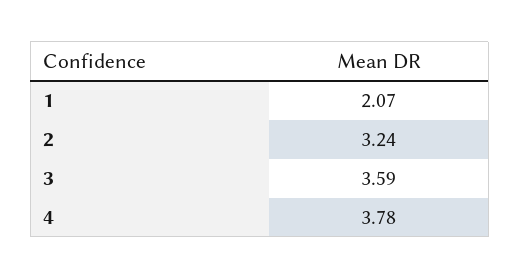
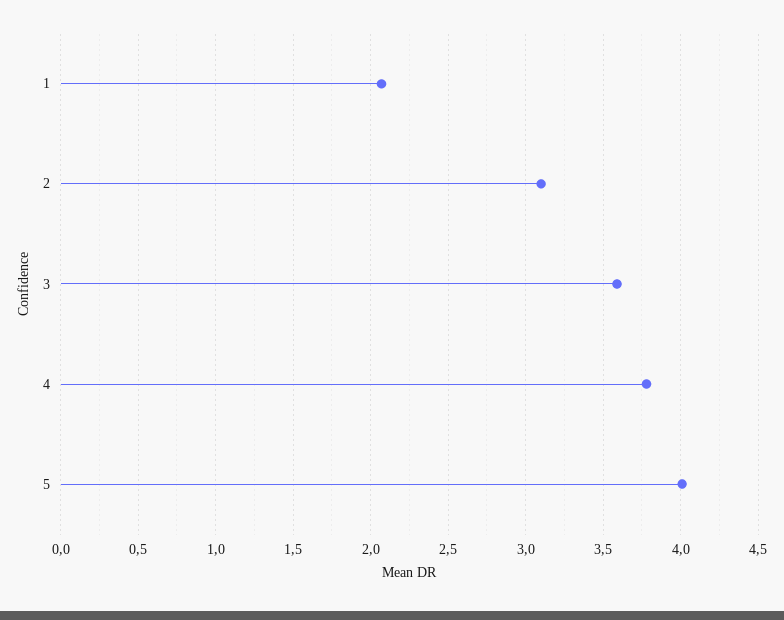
2: 3.24 -> 3.1
5: none -> 4

